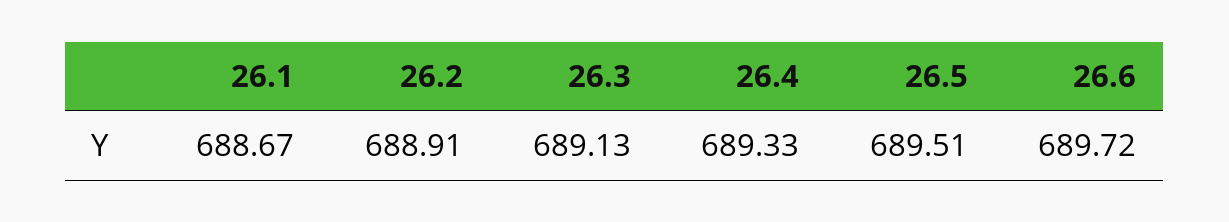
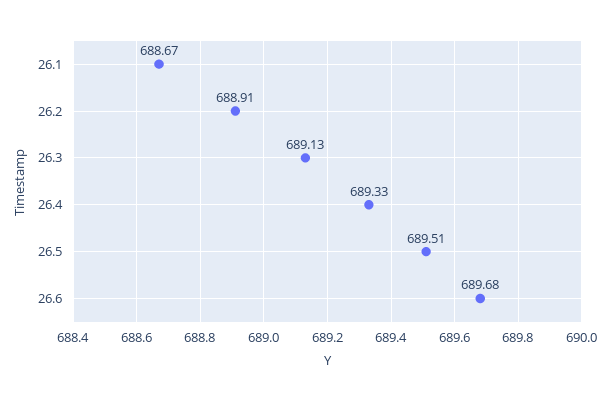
26.6: 689.72 -> 689.68

